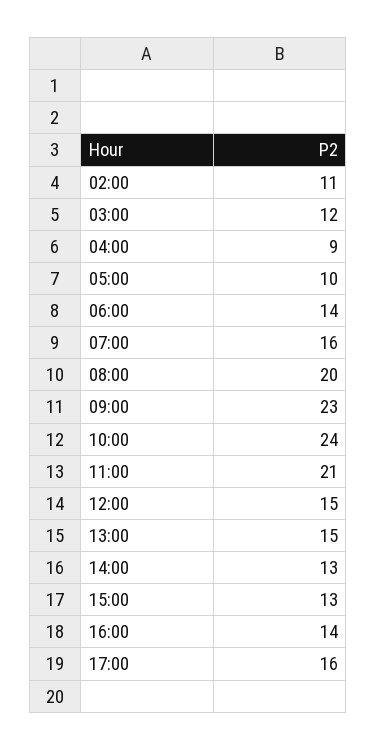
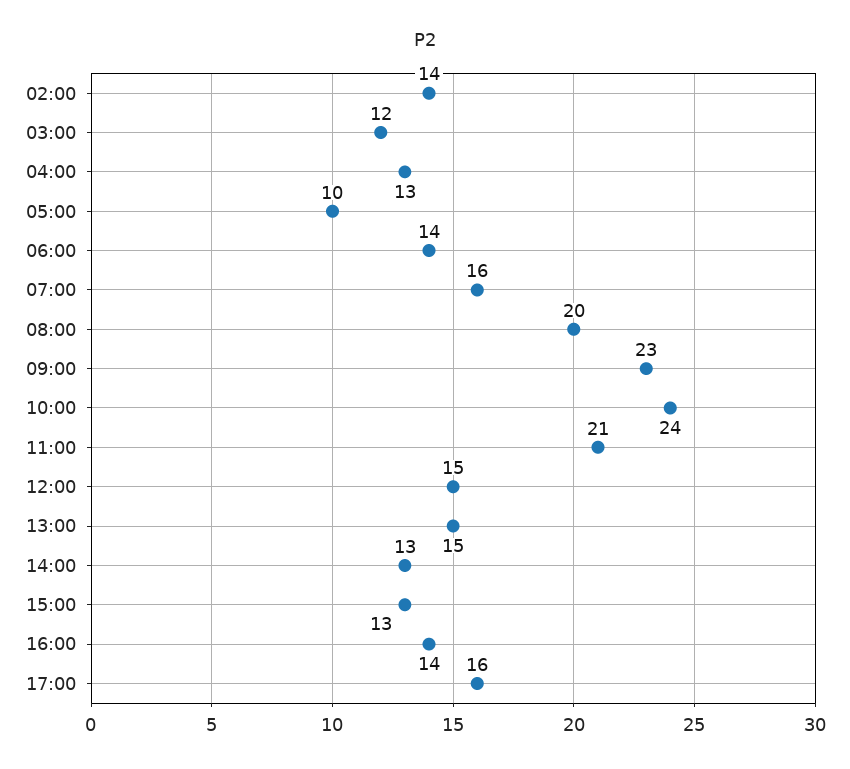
02:00: 11 -> 14
04:00: 9 -> 13

